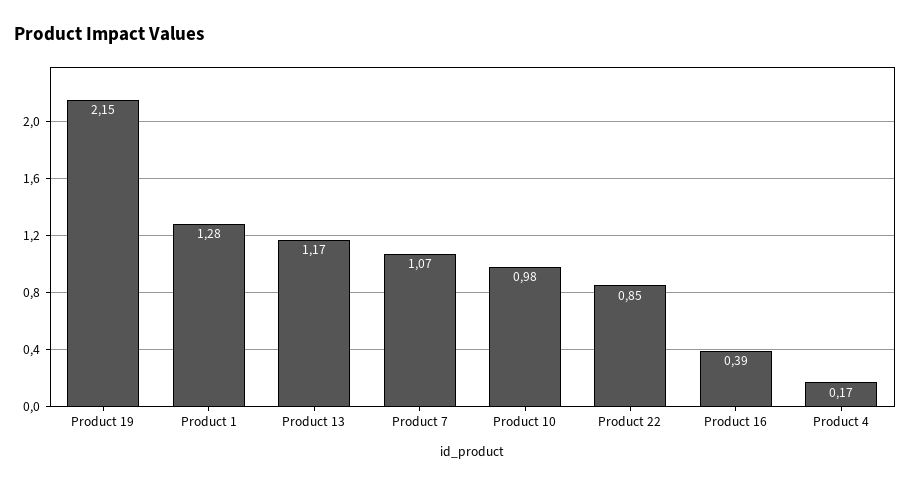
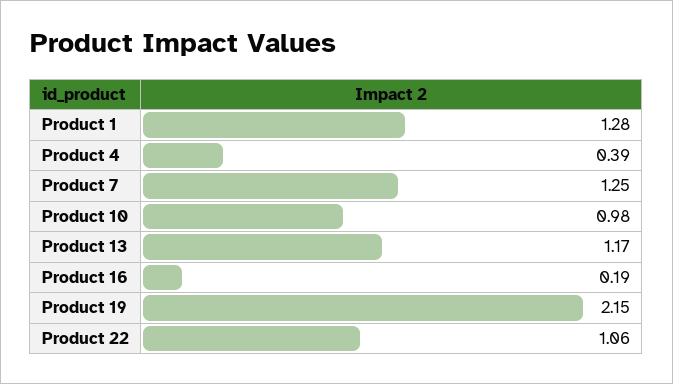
Product 7: 1.07 -> 1.25
Product 22: 0.85 -> 1.06
Product 16: 0.39 -> 0.19
Product 4: 0.17 -> 0.39

